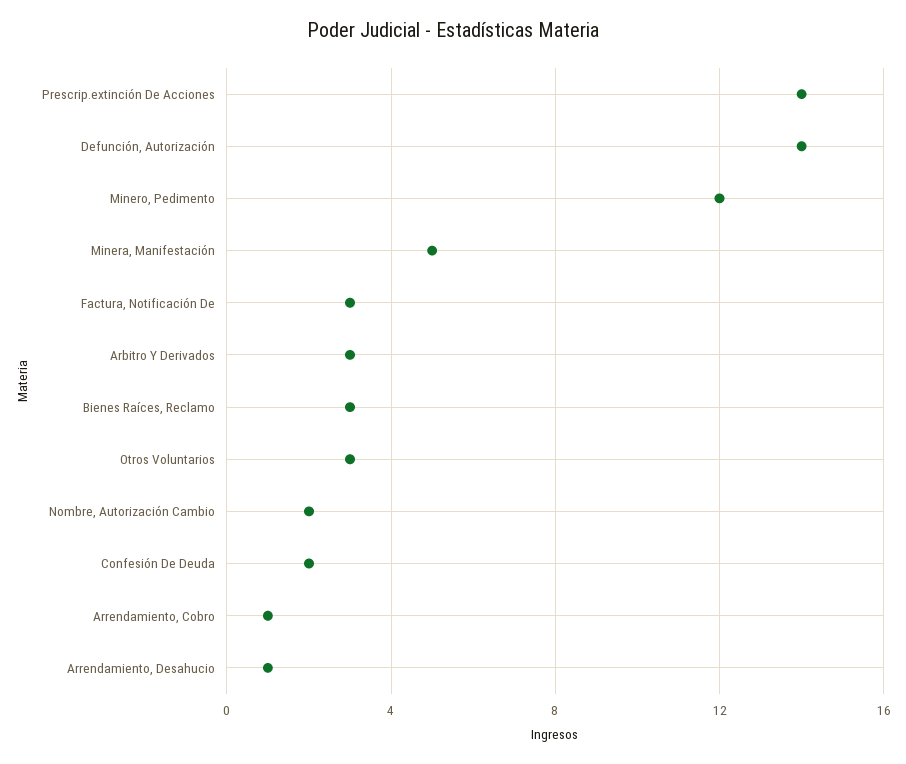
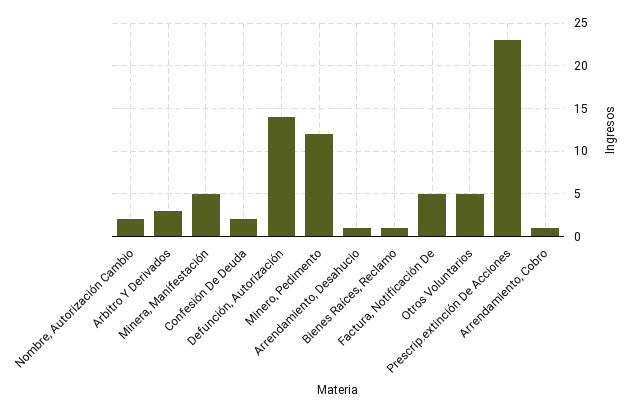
Prescrip.extinción De Acciones: 14 -> 23
Factura, Notificación De: 3 -> 5
Bienes Raíces, Reclamo: 3 -> 1
Otros Voluntarios: 3 -> 5

